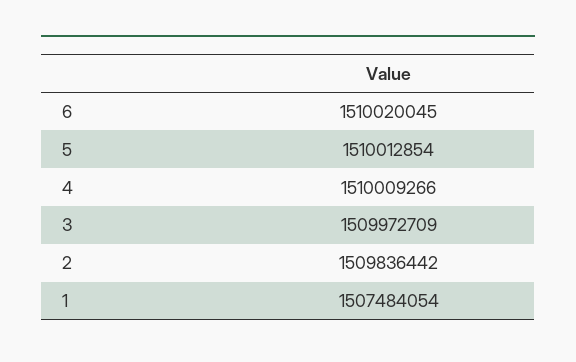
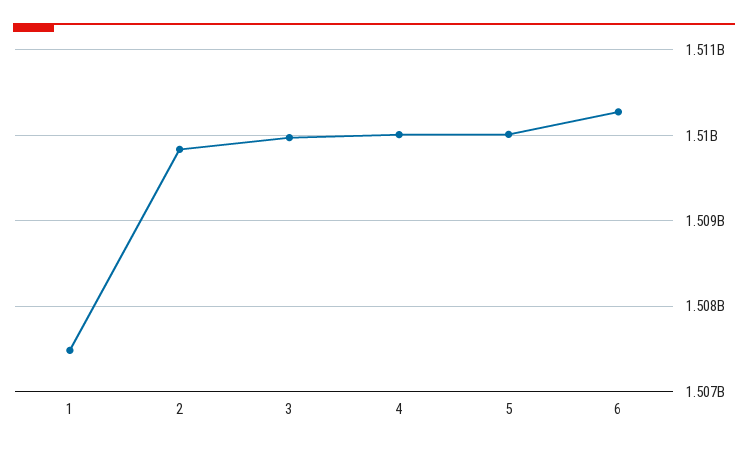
6: 1510020045 -> 1510300000

